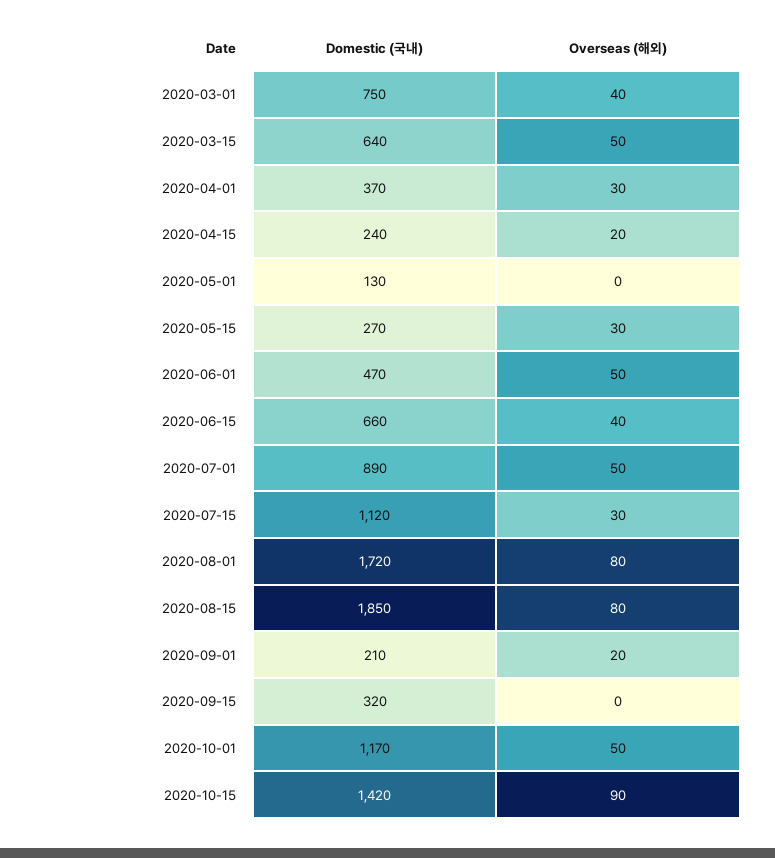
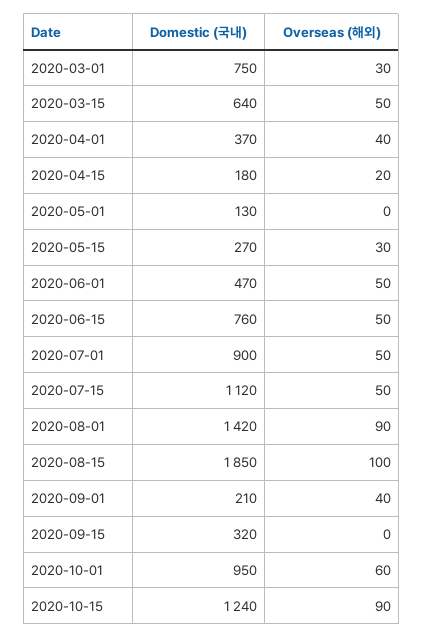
Overseas (해외), 2020-03-01: 40 -> 30
Overseas (해외), 2020-04-01: 30 -> 40
Domestic (국내), 2020-04-15: 240 -> 180
Domestic (국내), 2020-06-15: 660 -> 760
Overseas (해외), 2020-06-15: 40 -> 50
Domestic (국내), 2020-07-01: 890 -> 900
Overseas (해외), 2020-07-15: 30 -> 50
Domestic (국내), 2020-08-01: 1720 -> 1420
Overseas (해외), 2020-08-01: 80 -> 90
Overseas (해외), 2020-08-15: 80 -> 100
Overseas (해외), 2020-09-01: 20 -> 40
Domestic (국내), 2020-10-01: 1170 -> 950
Overseas (해외), 2020-10-01: 50 -> 60
Domestic (국내), 2020-10-15: 1420 -> 1240

